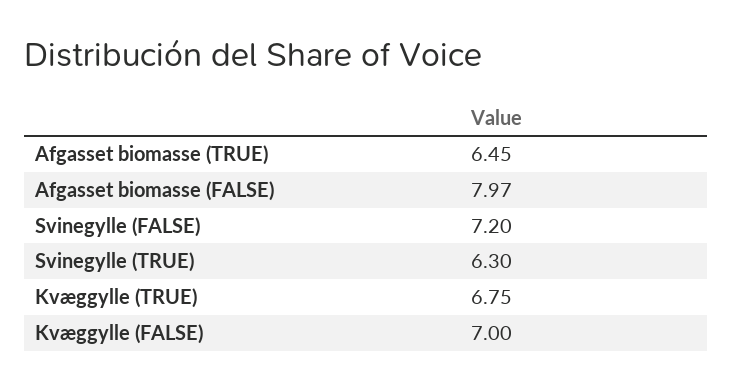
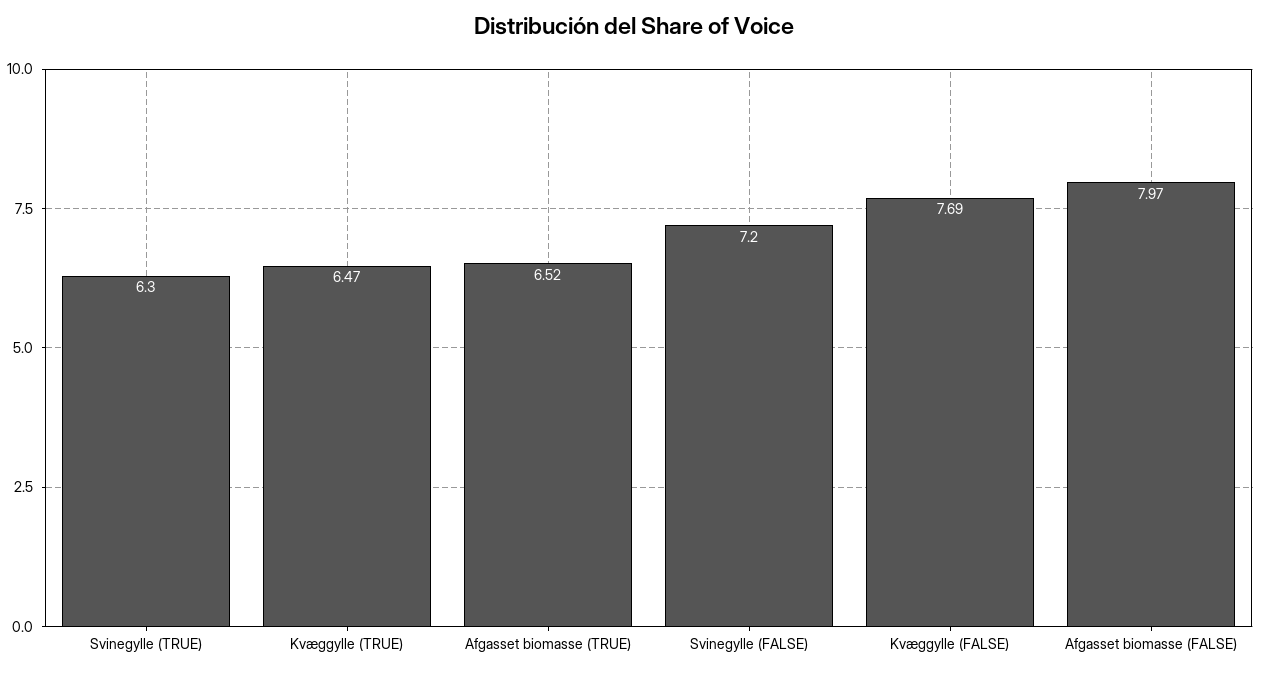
Afgasset biomasse (TRUE): 6.45 -> 6.52
Kvæggylle (TRUE): 6.75 -> 6.47
Kvæggylle (FALSE): 7 -> 7.69

